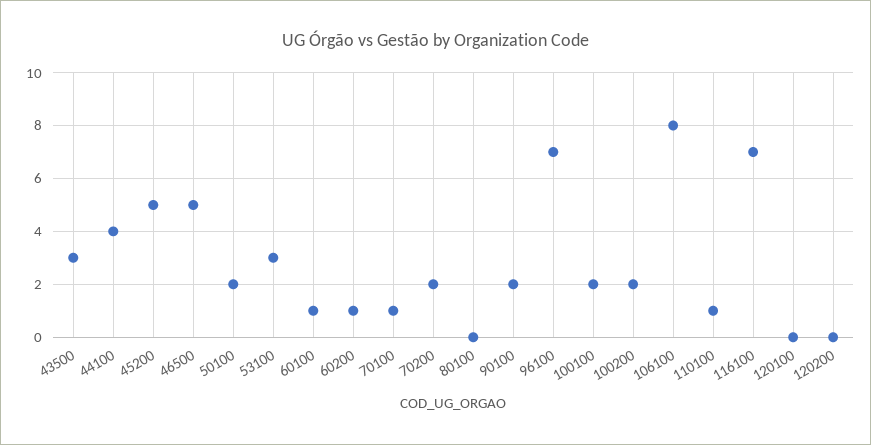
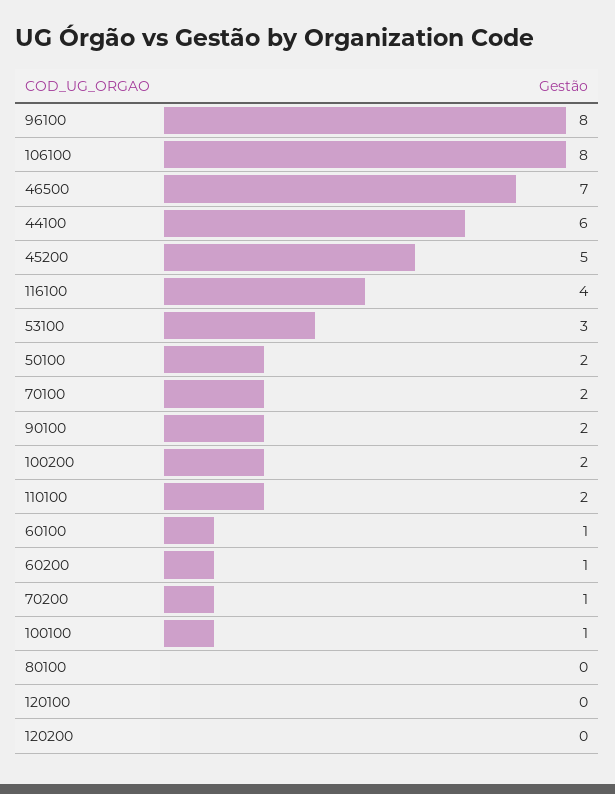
43500: 3 -> none
44100: 4 -> 6
46500: 5 -> 7
70100: 1 -> 2
70200: 2 -> 1
96100: 7 -> 8
100100: 2 -> 1
110100: 1 -> 2
116100: 7 -> 4

